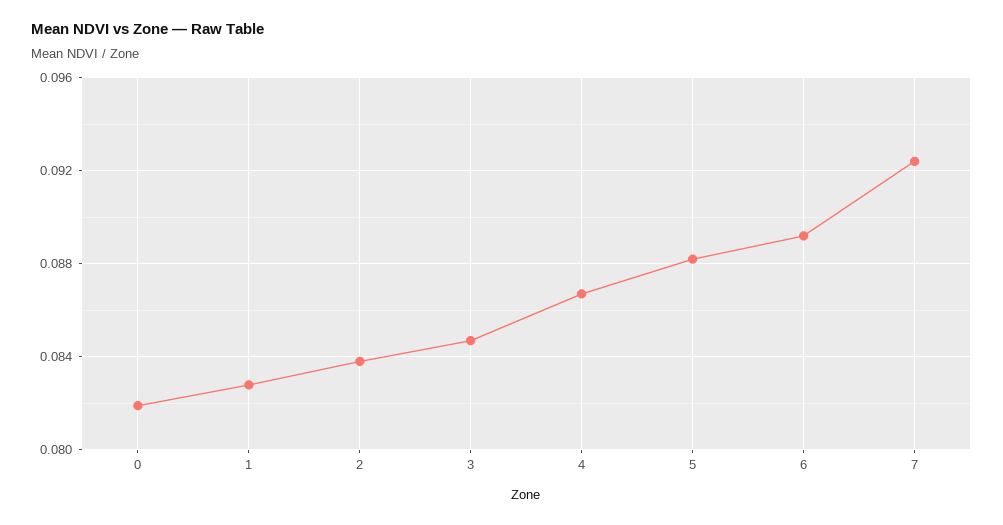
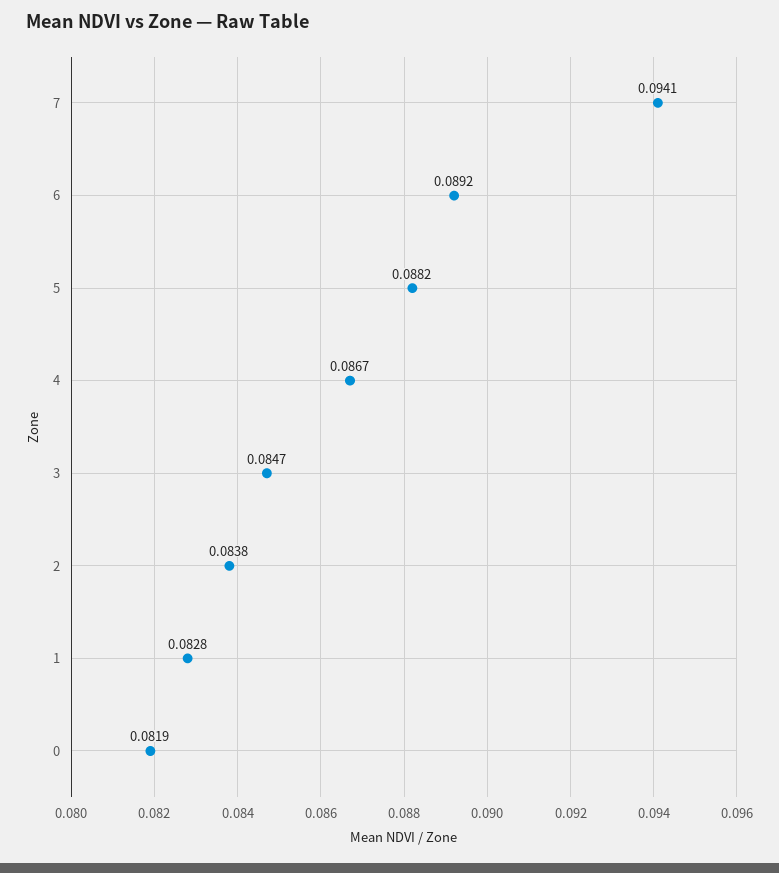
7: 0.0925 -> 0.0941

